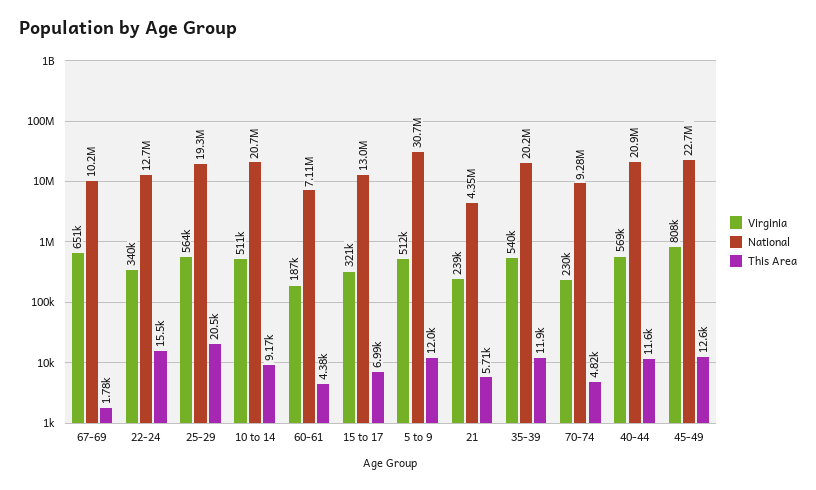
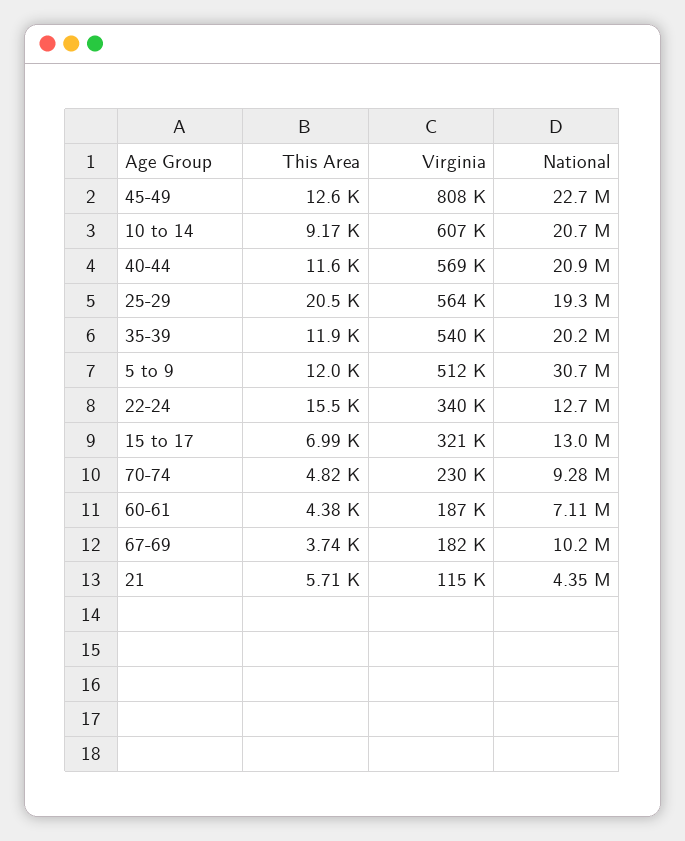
Virginia, 67-69: 651000 -> 182000
This Area, 67-69: 1780 -> 3740
Virginia, 10 to 14: 511000 -> 607000
Virginia, 21: 239000 -> 115000

